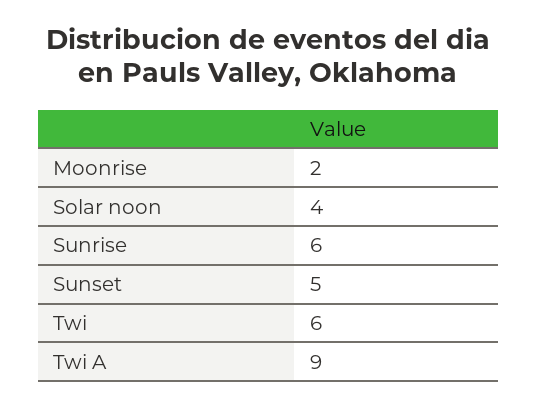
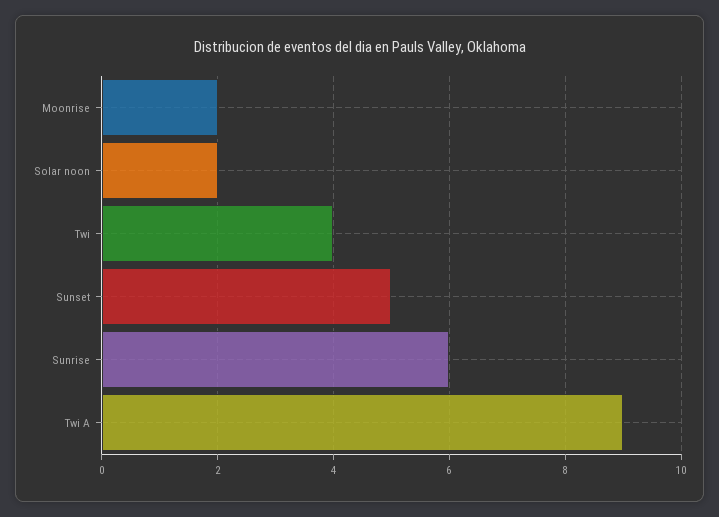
Solar noon: 4 -> 2
Twi: 6 -> 4

